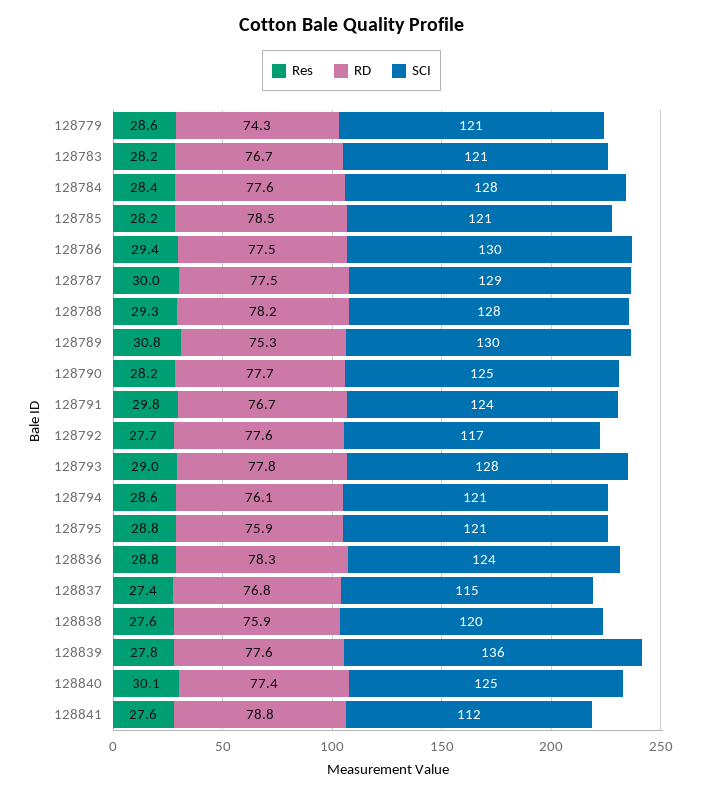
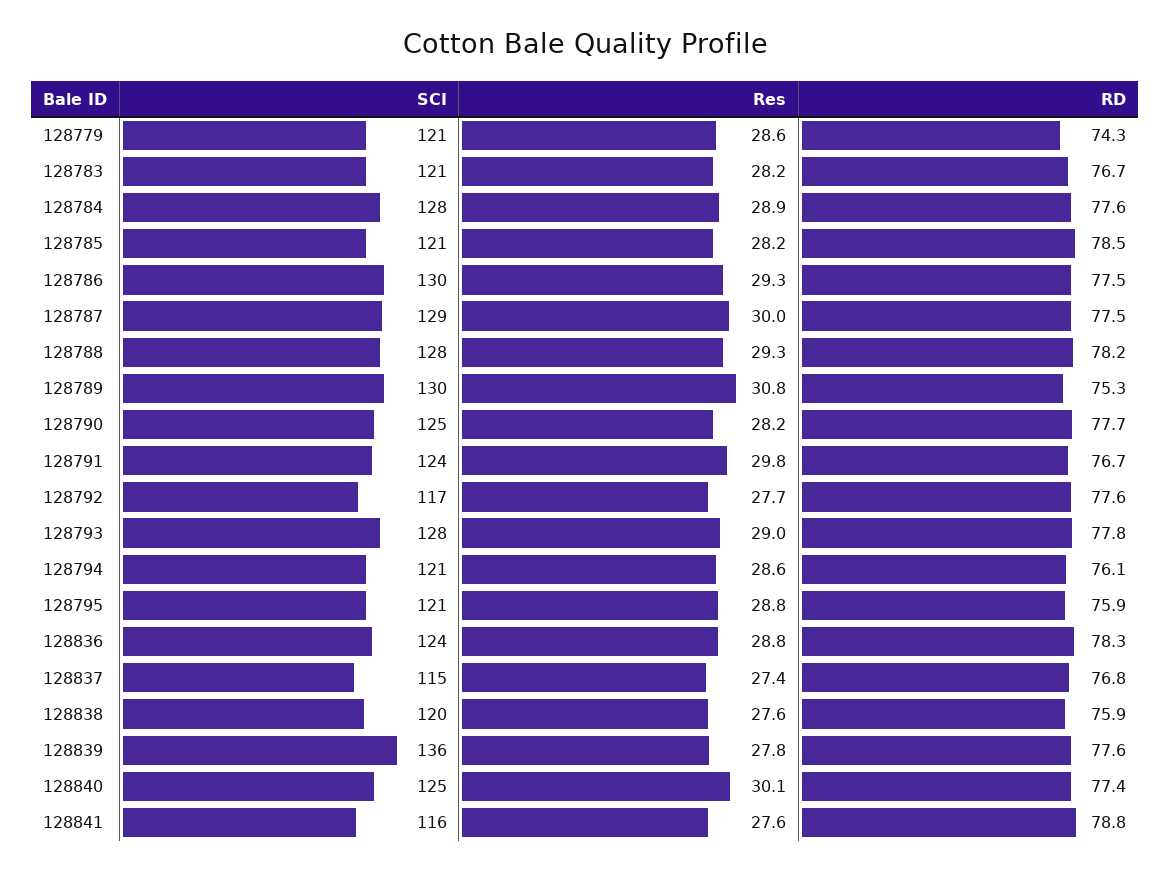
Res, 128784: 28.4 -> 28.9
Res, 128786: 29.4 -> 29.3
SCI, 128841: 112 -> 116

